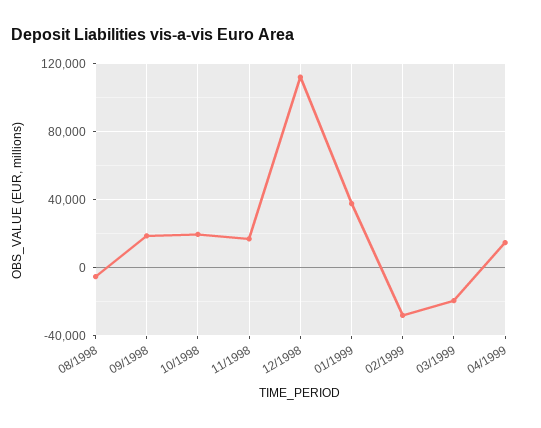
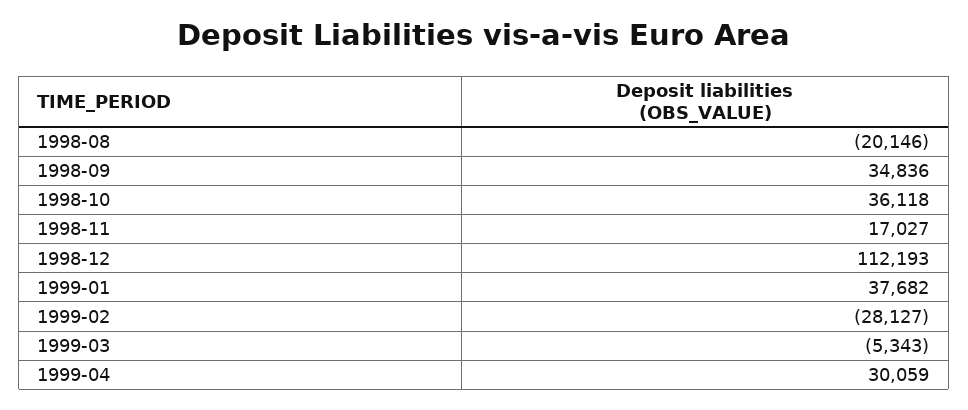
08/1998: -5000 -> -20146
09/1998: 20000 -> 34836
10/1998: 20000 -> 36118
03/1999: -20000 -> -5343
04/1999: 15000 -> 30059

